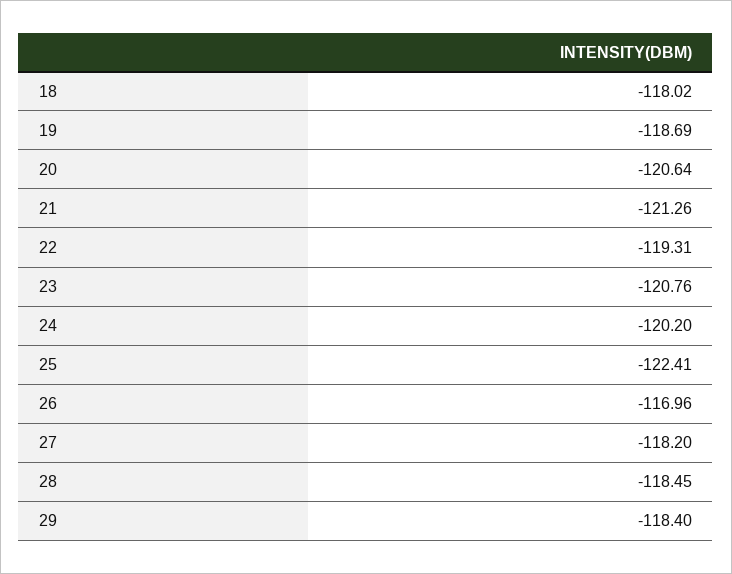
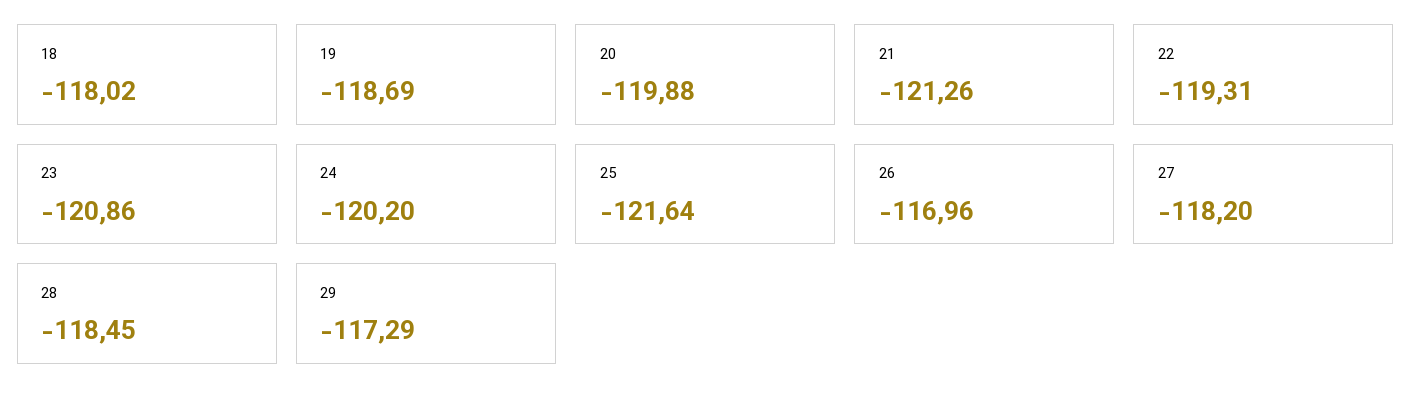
20: -120.64 -> -119.88
23: -120.76 -> -120.86
25: -122.41 -> -121.64
29: -118.4 -> -117.29

